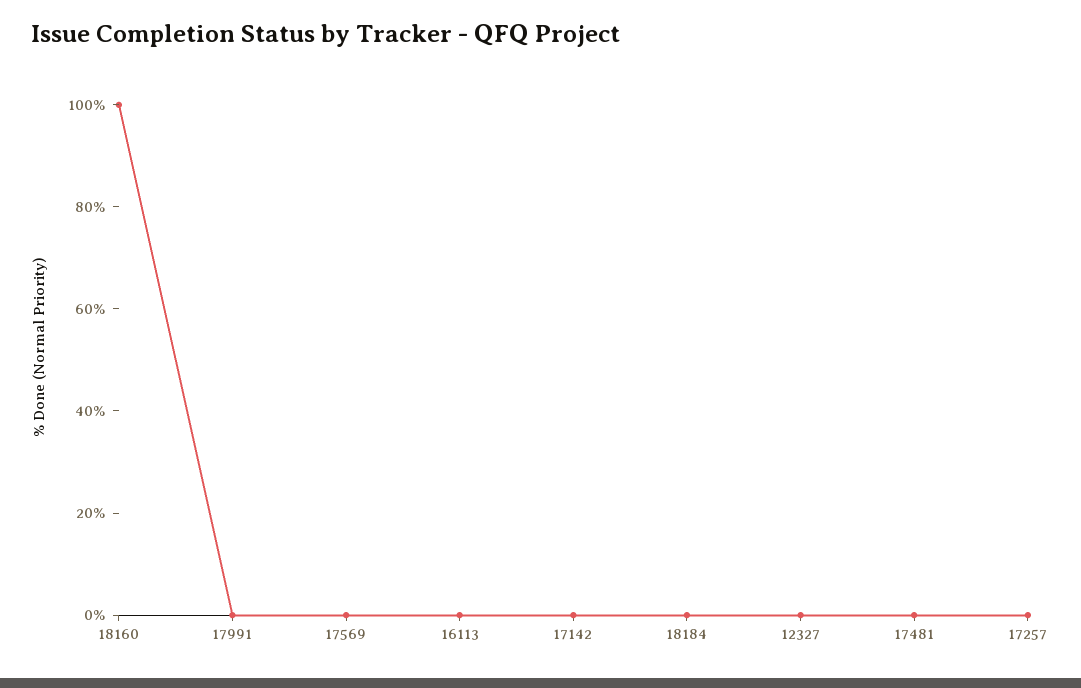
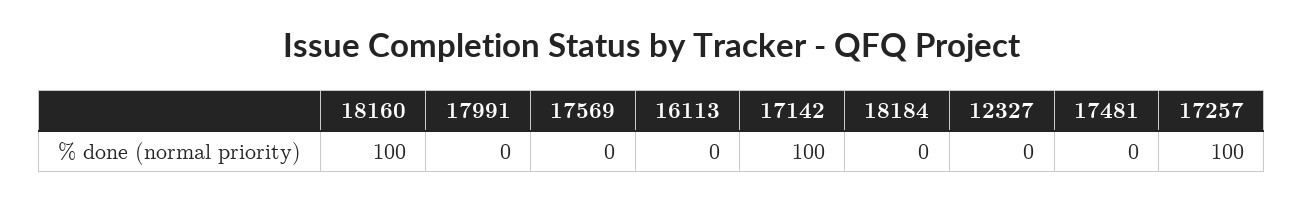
17142: 0 -> 100
17257: 0 -> 100

